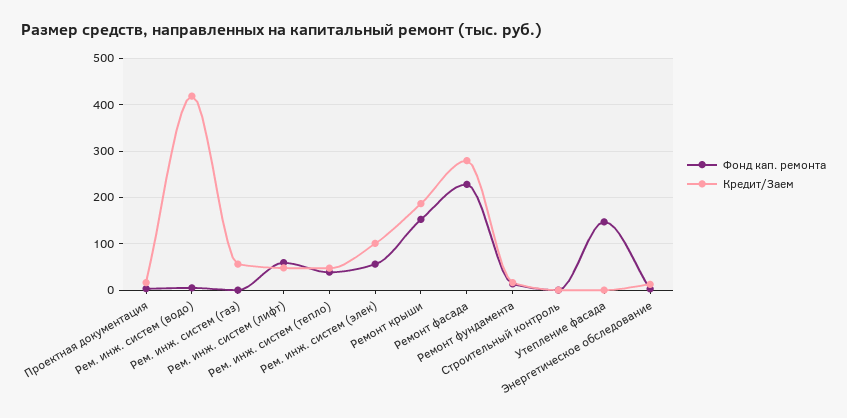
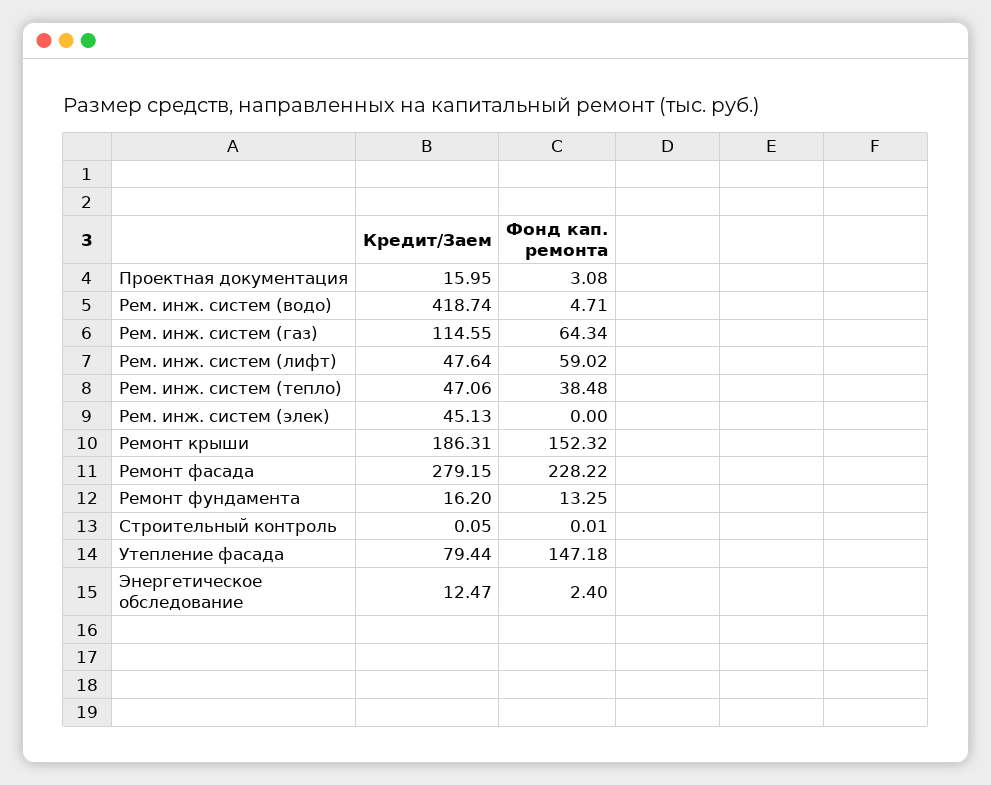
Фонд кап. ремонта, Рем. инж. систем (газ): 0 -> 64.34
Кредит/Заем, Рем. инж. систем (газ): 60 -> 114.55
Фонд кап. ремонта, Рем. инж. систем (элек): 60 -> 0
Кредит/Заем, Рем. инж. систем (элек): 100 -> 45.13
Кредит/Заем, Утепление фасада: 0 -> 79.44

